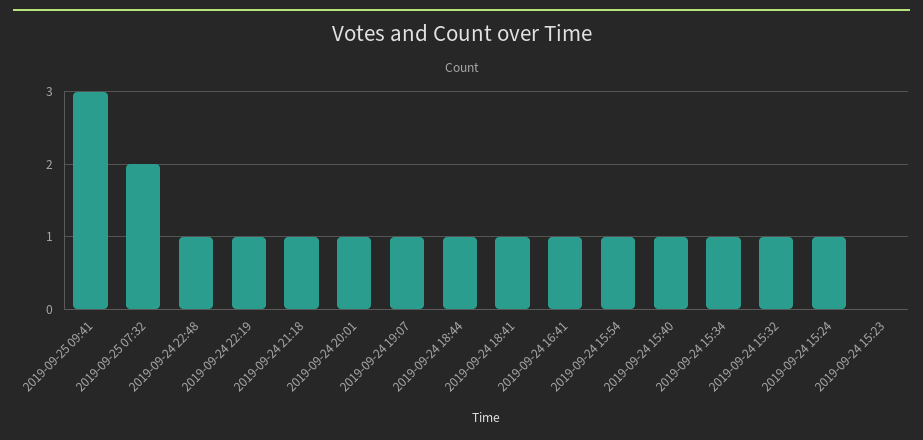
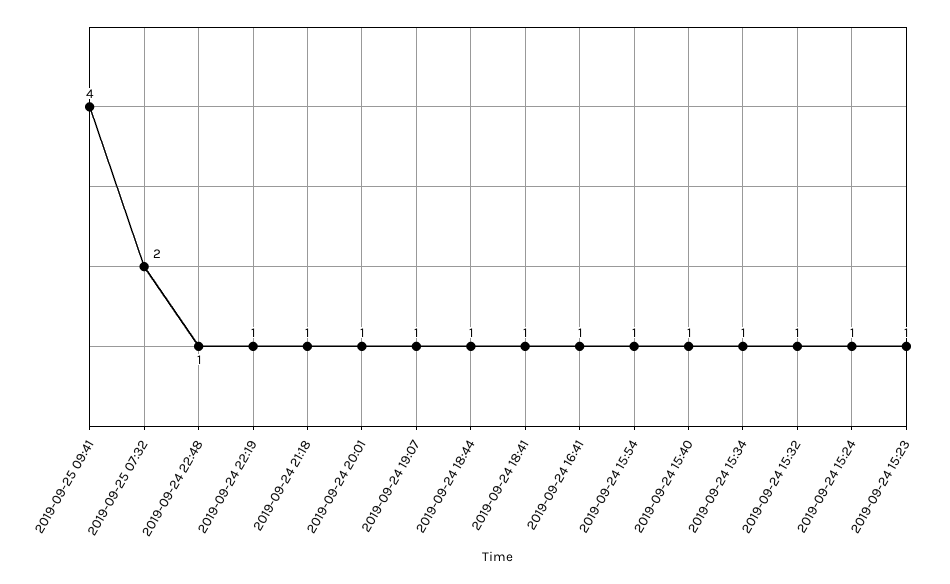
2019-09-25 09:41: 3 -> 4
2019-09-24 15:23: 0 -> 1

